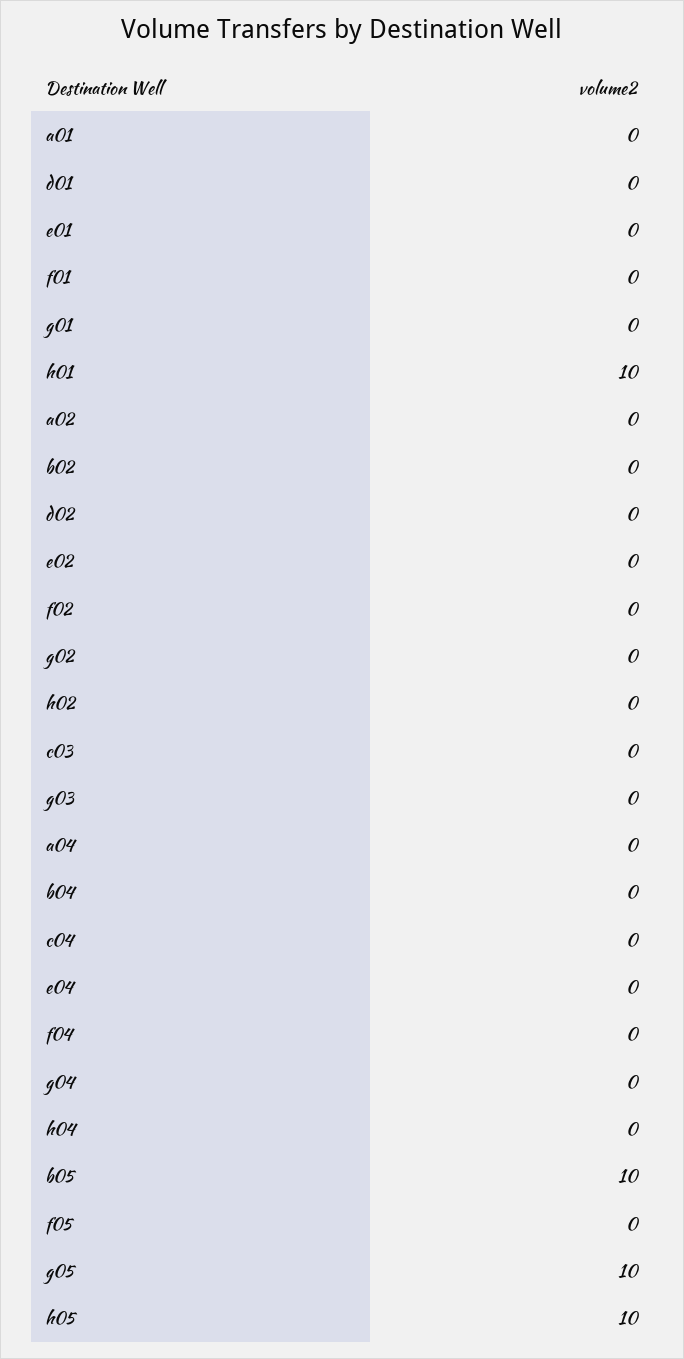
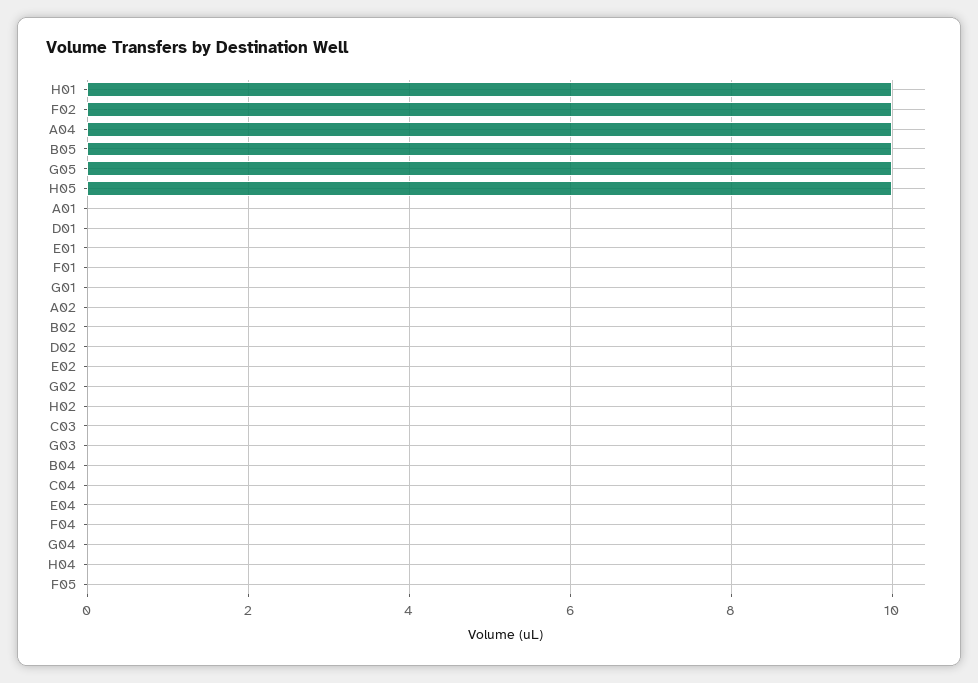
f02: 0 -> 10
a04: 0 -> 10

